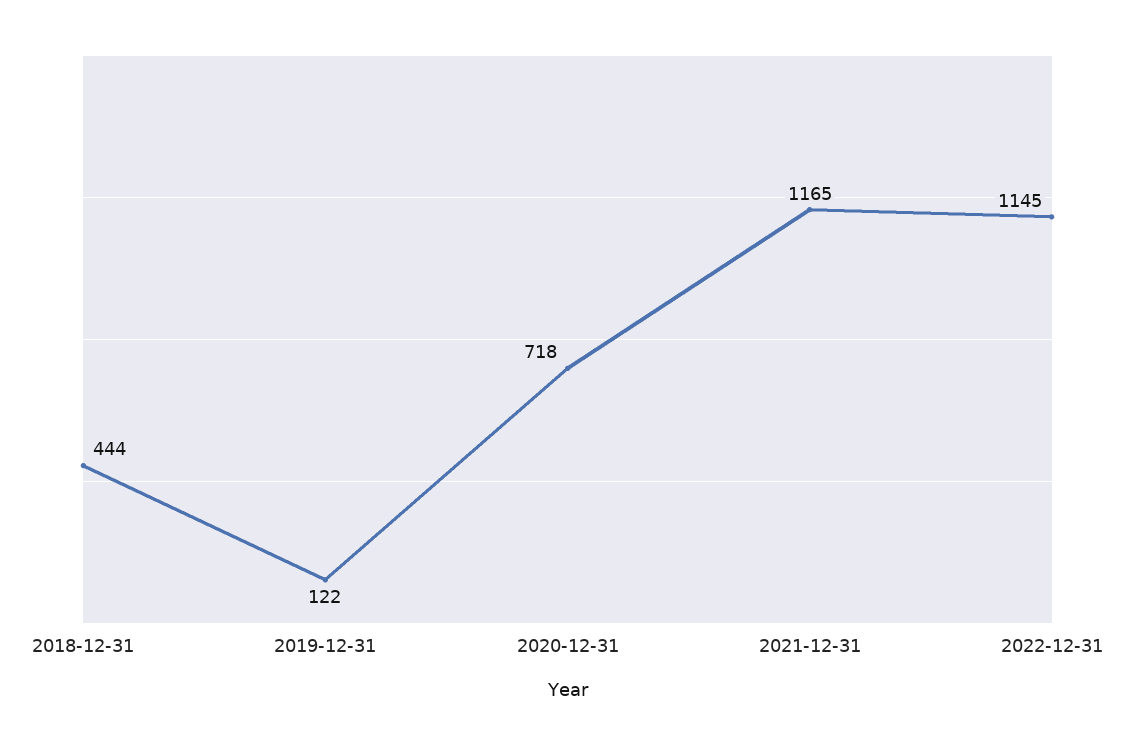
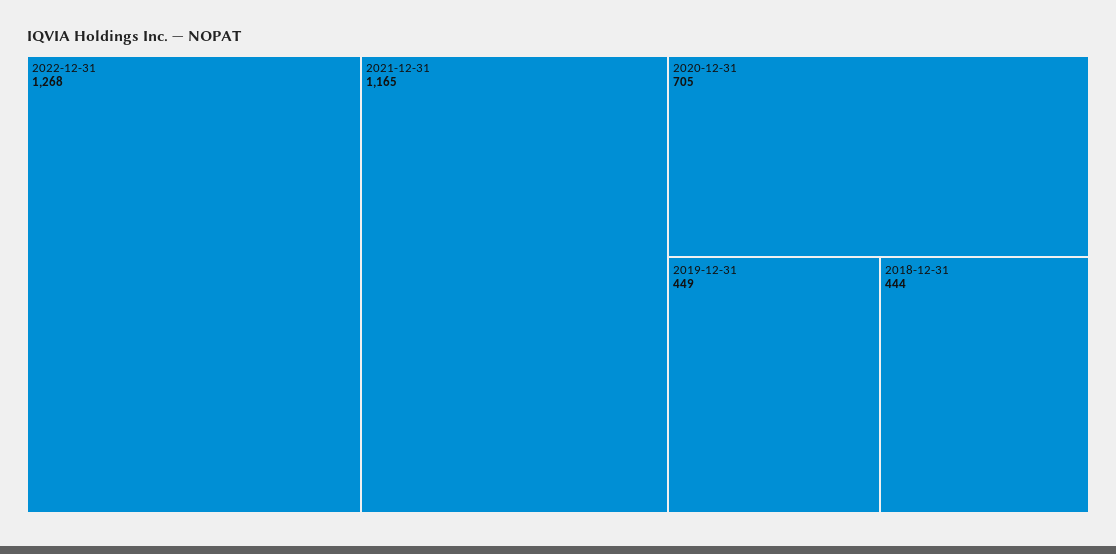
2019-12-31: 122 -> 449
2020-12-31: 718 -> 705
2022-12-31: 1145 -> 1268

